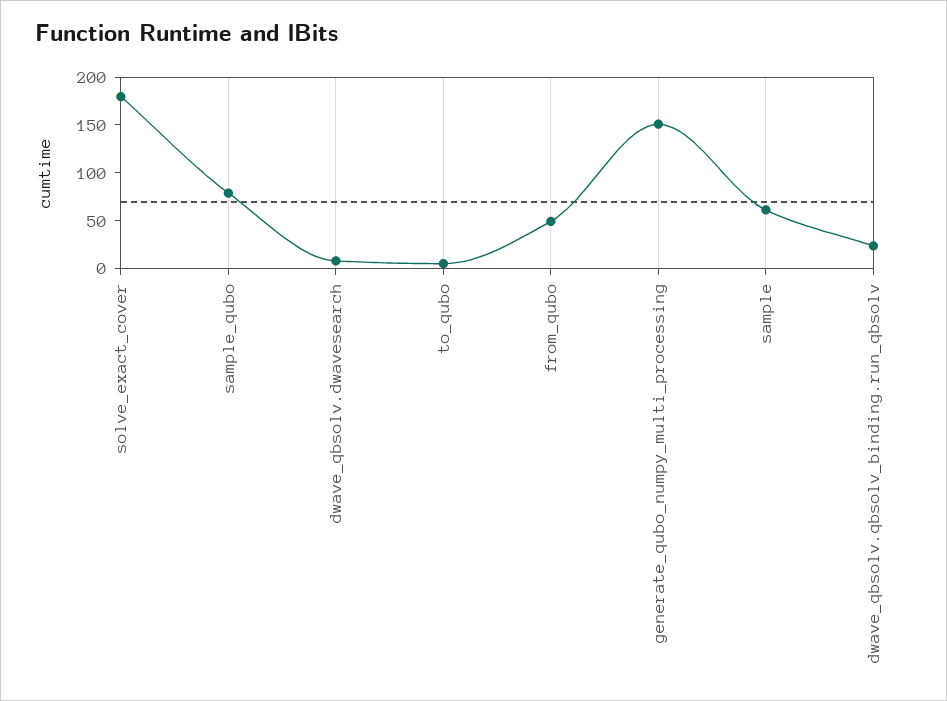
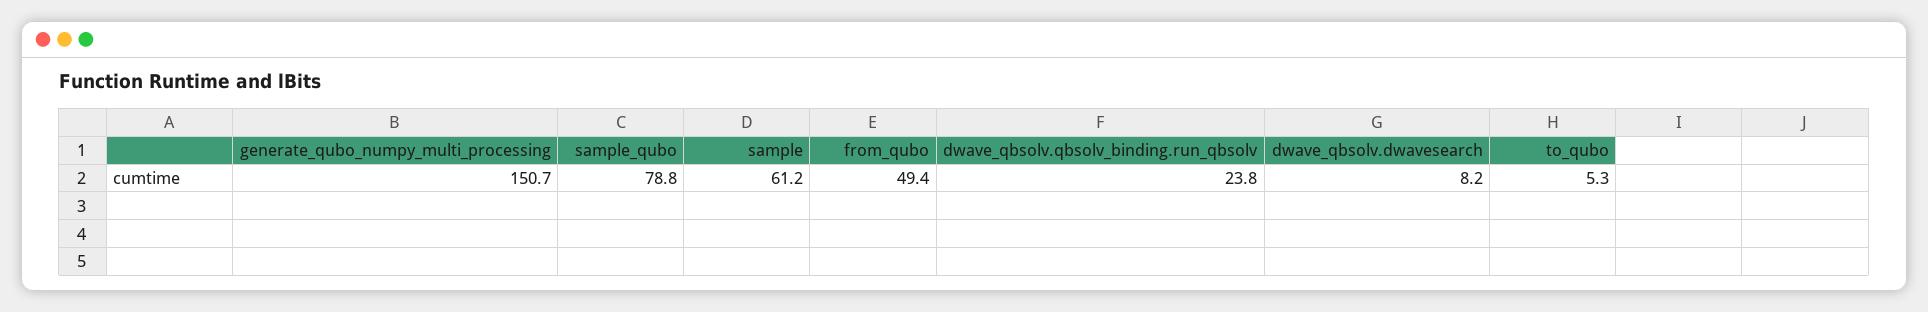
solve_exact_cover: 180 -> none

